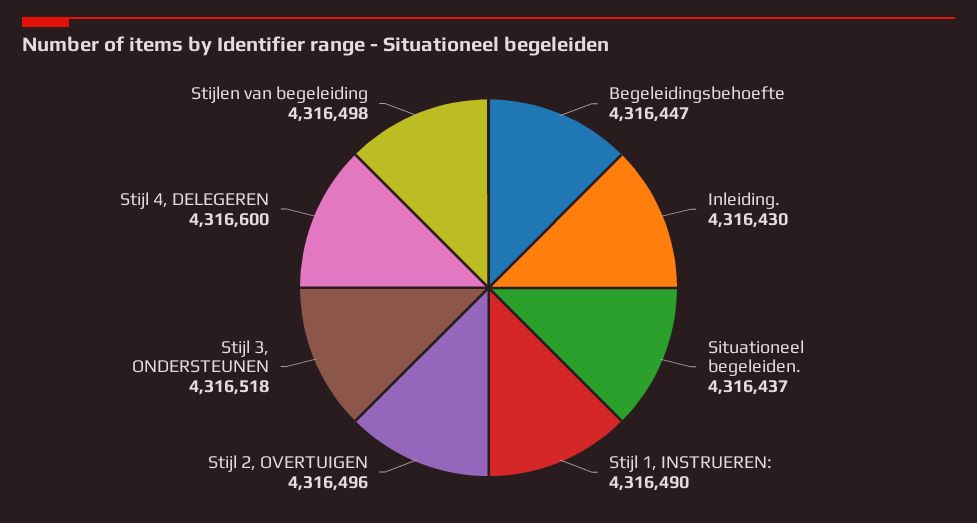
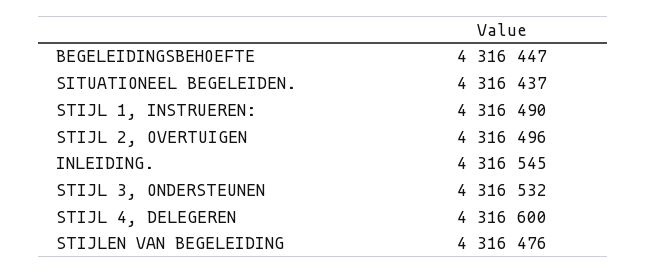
Inleiding.: 4316430 -> 4316545
Stijl 3, ONDERSTEUNEN: 4316518 -> 4316532
Stijlen van begeleiding: 4316498 -> 4316476

